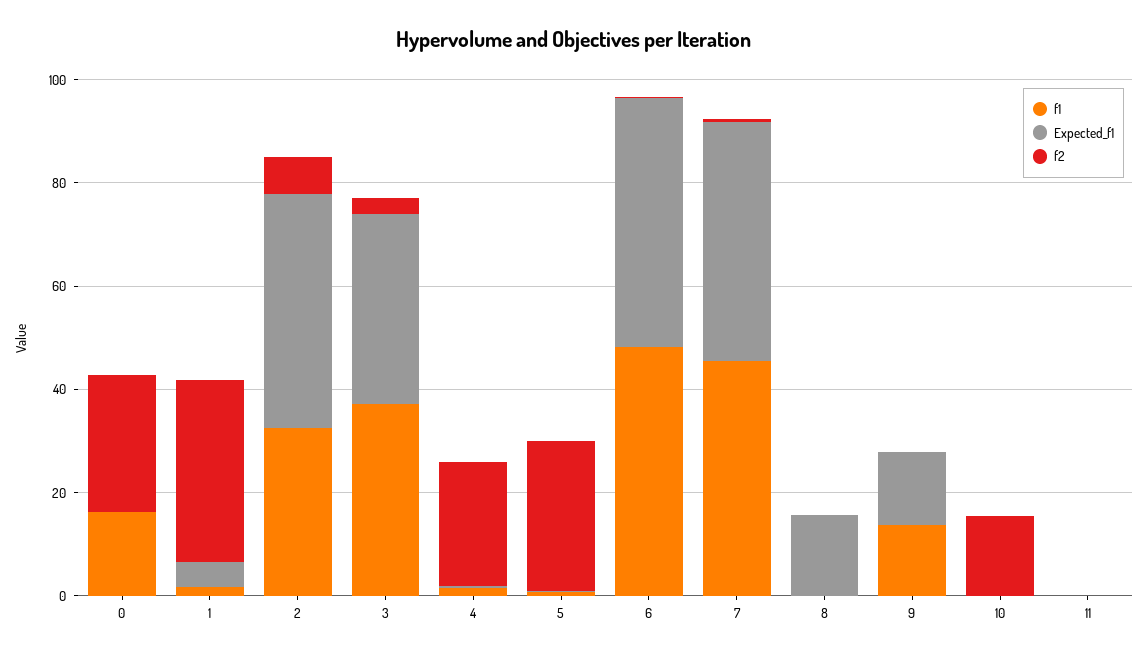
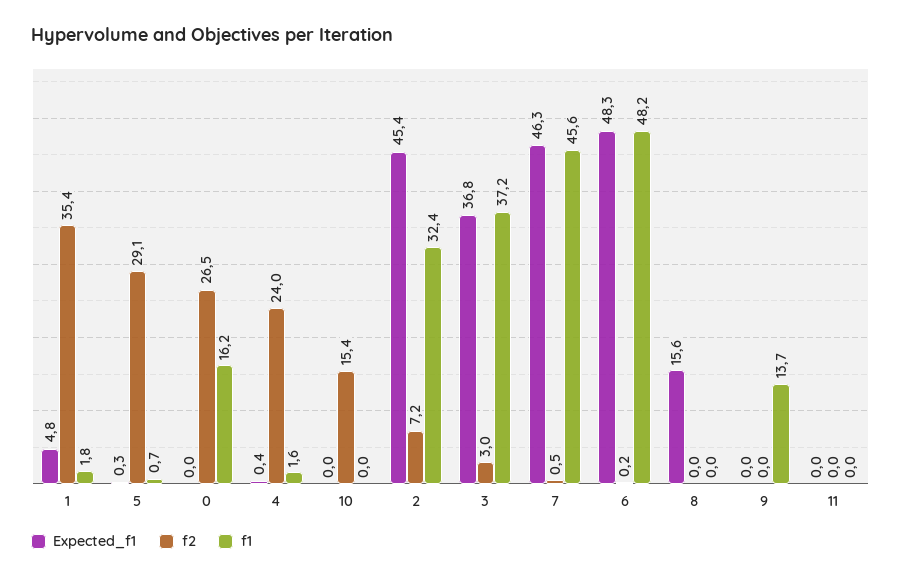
Expected_f1, 9: 15 -> 0

